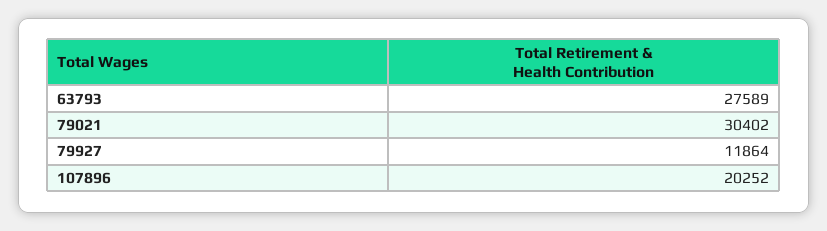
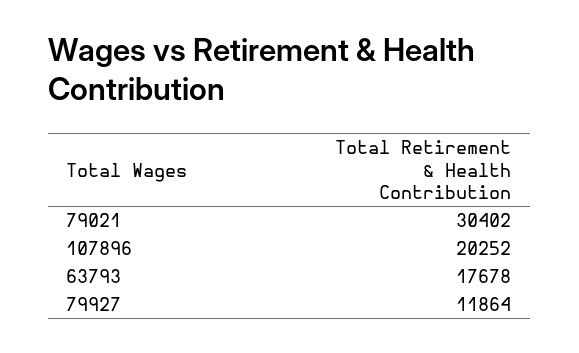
63793: 27589 -> 17678

